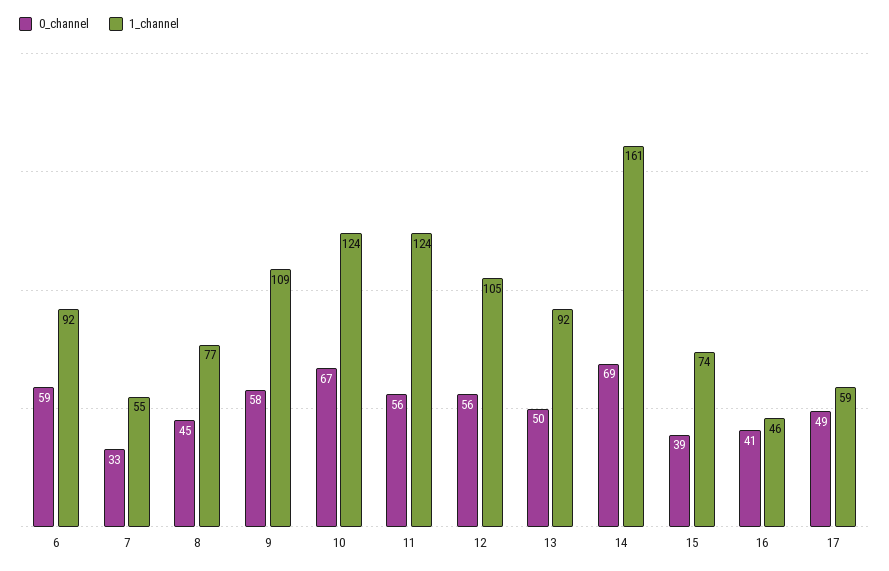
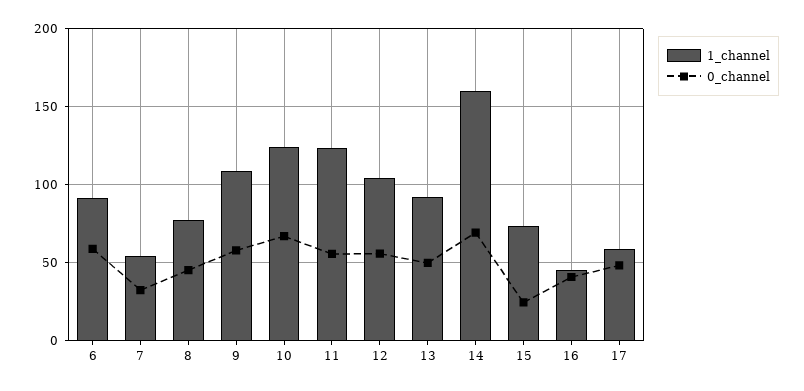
0_channel, 15: 39 -> 25

